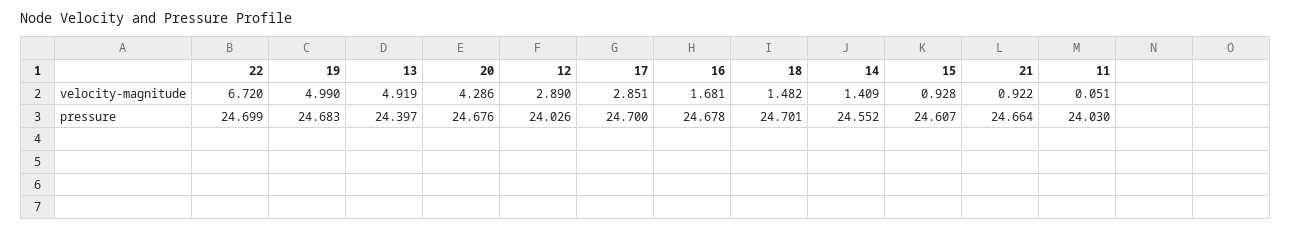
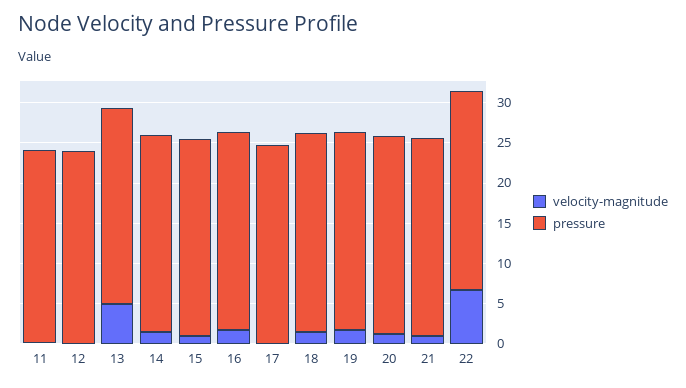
velocity-magnitude, 19: 4.99 -> 2
velocity-magnitude, 20: 4.286 -> 1
velocity-magnitude, 12: 2.89 -> 0
velocity-magnitude, 17: 2.851 -> 0

